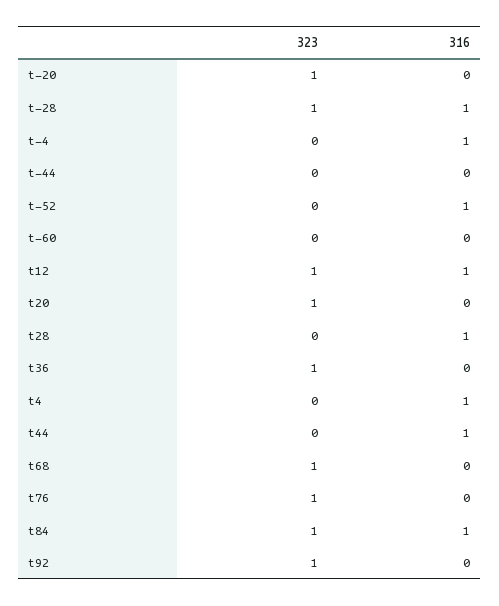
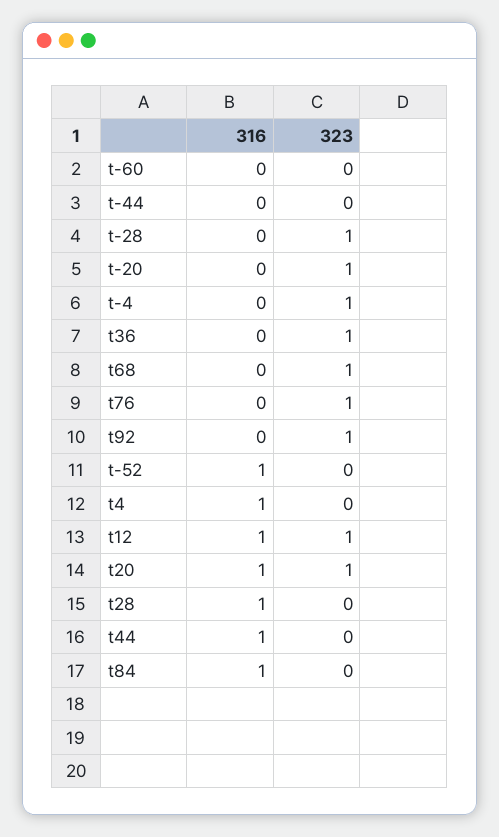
316, t-28: 1 -> 0
323, t-4: 0 -> 1
316, t-4: 1 -> 0
316, t20: 0 -> 1
323, t84: 1 -> 0

